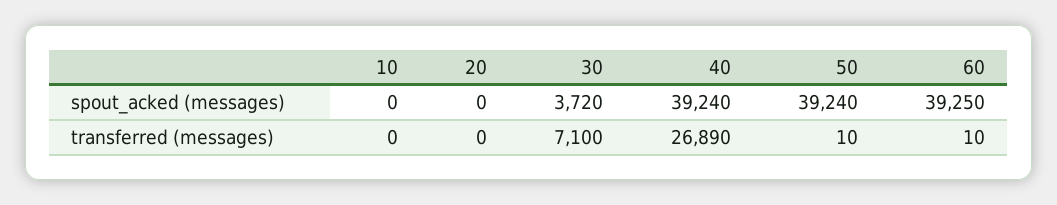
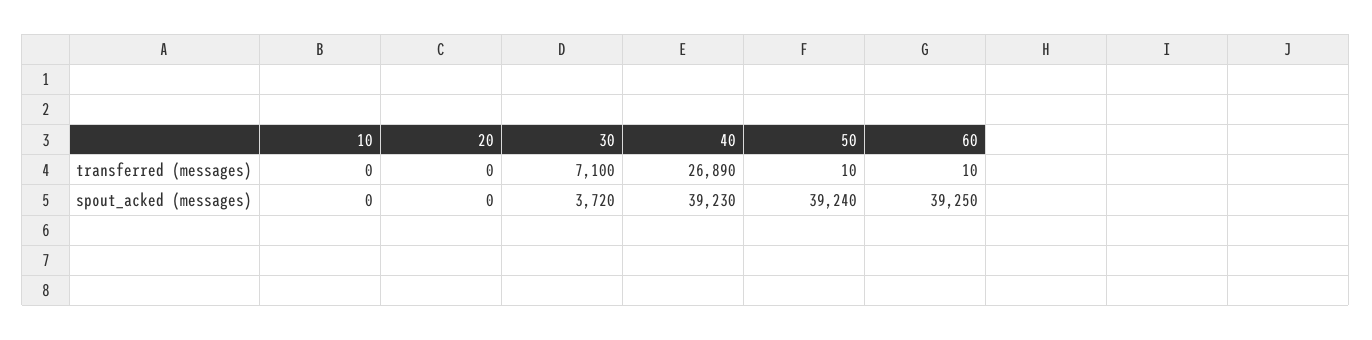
40, spout_acked (messages): 39240 -> 39230

